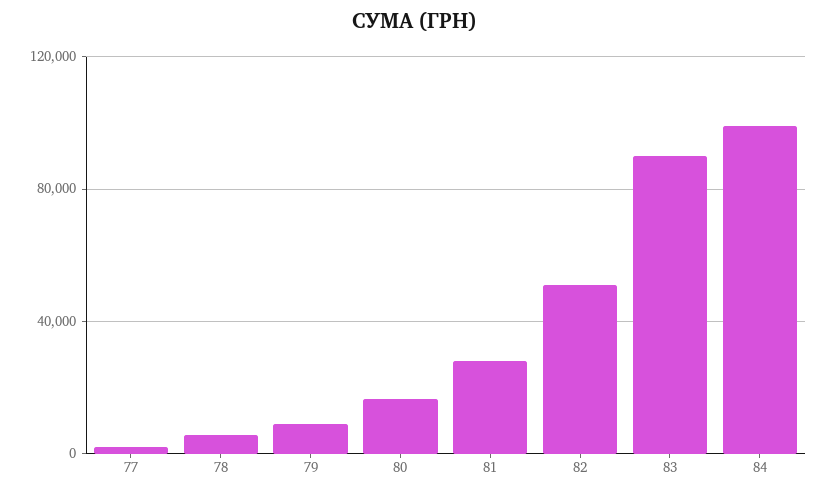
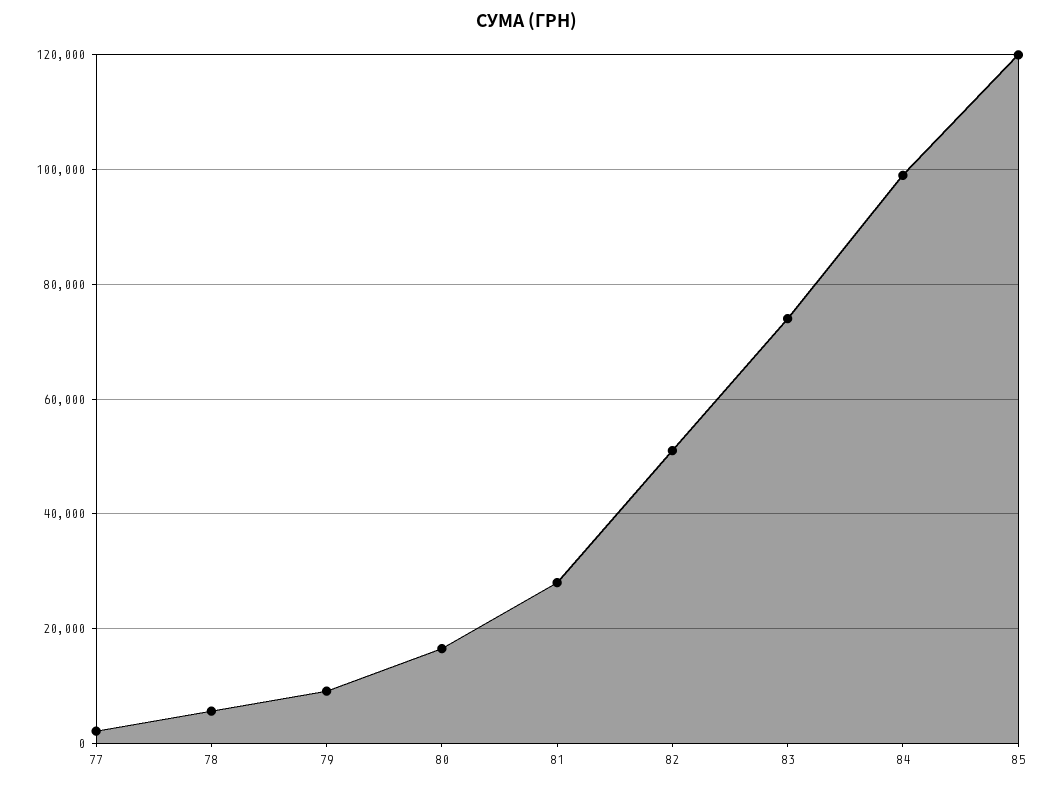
83: 90000 -> 74000
85: none -> 120000

